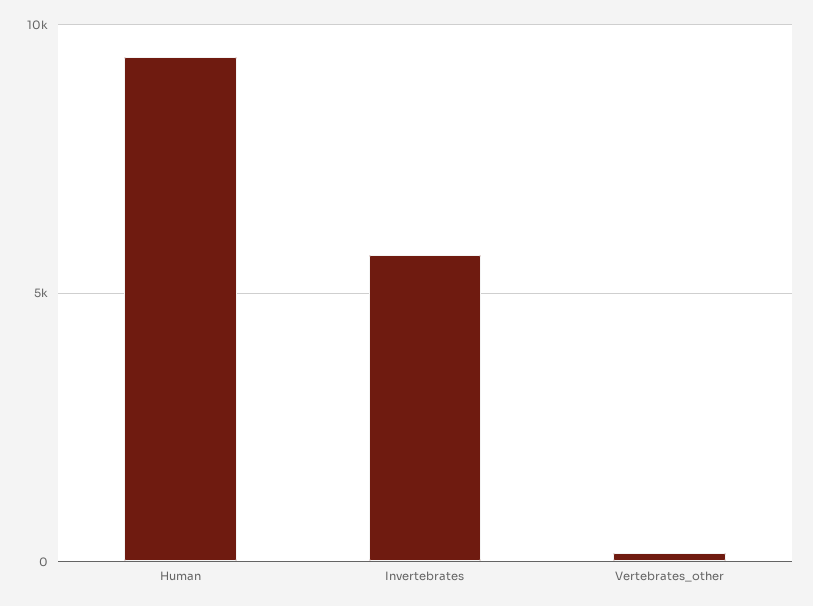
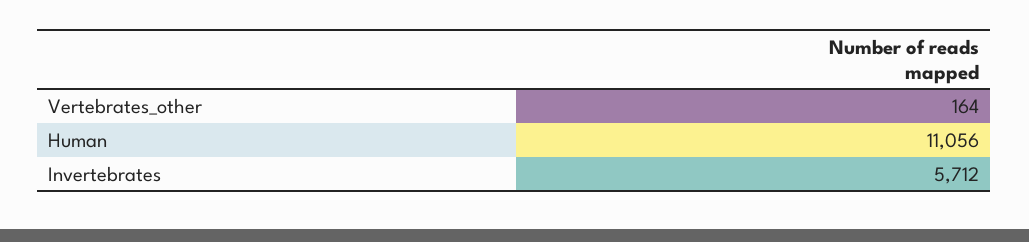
Human: 9500 -> 11056

